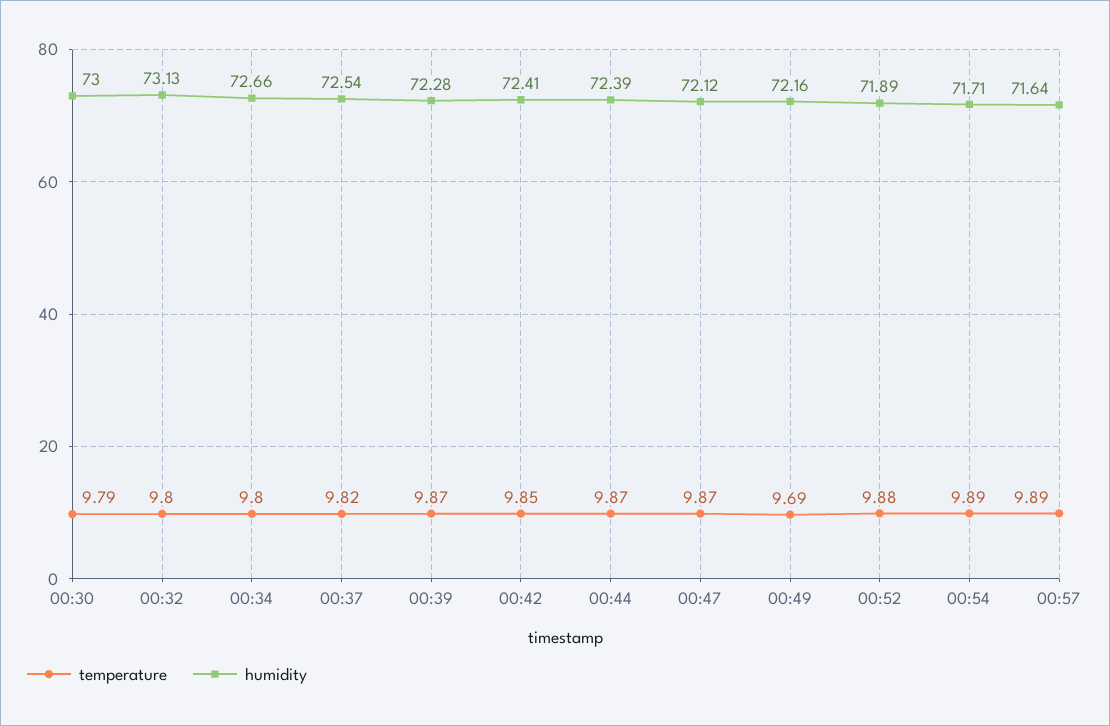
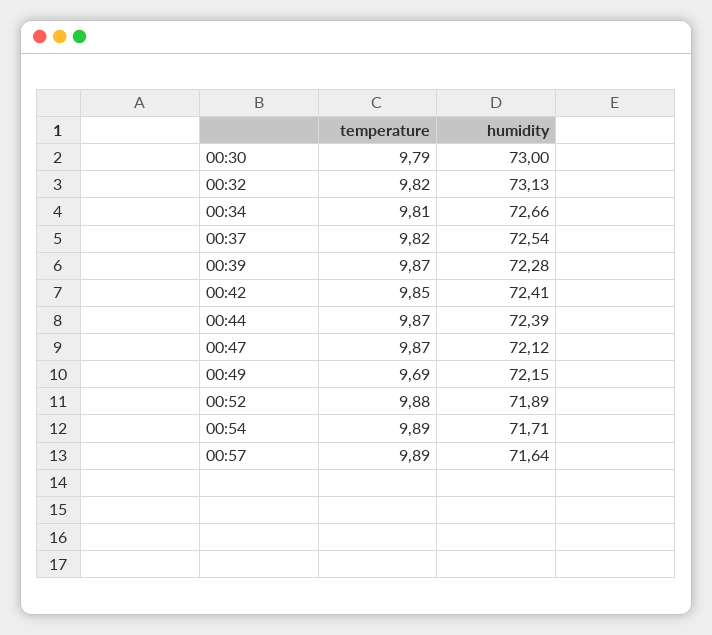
temperature, 00:32: 9.8 -> 9.82
temperature, 00:34: 9.8 -> 9.81
humidity, 00:49: 72.16 -> 72.15

